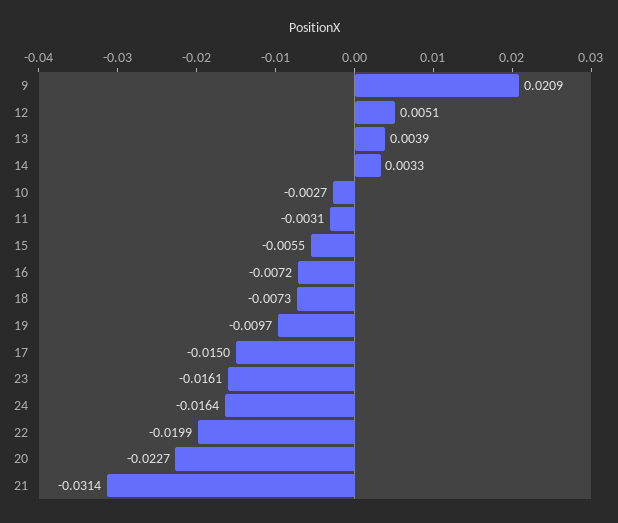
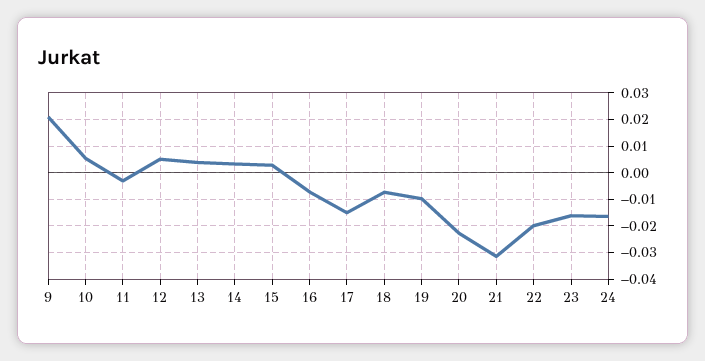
10: -0.0027 -> 0.005
15: -0.0055 -> 0.0025

